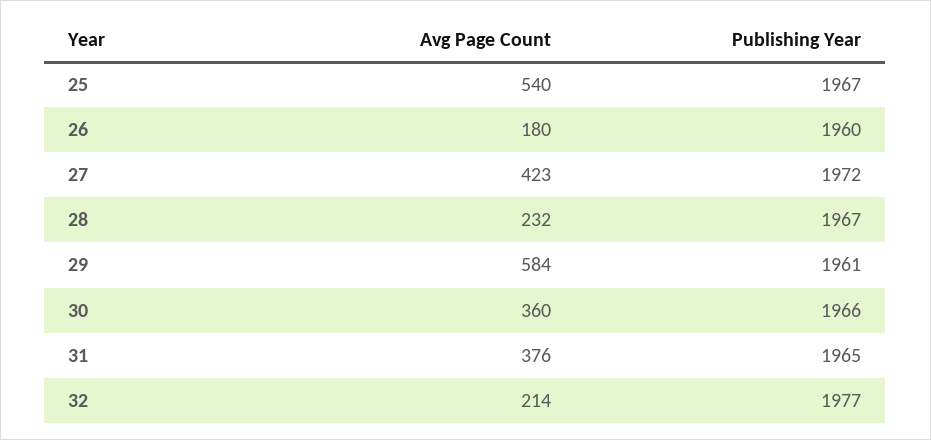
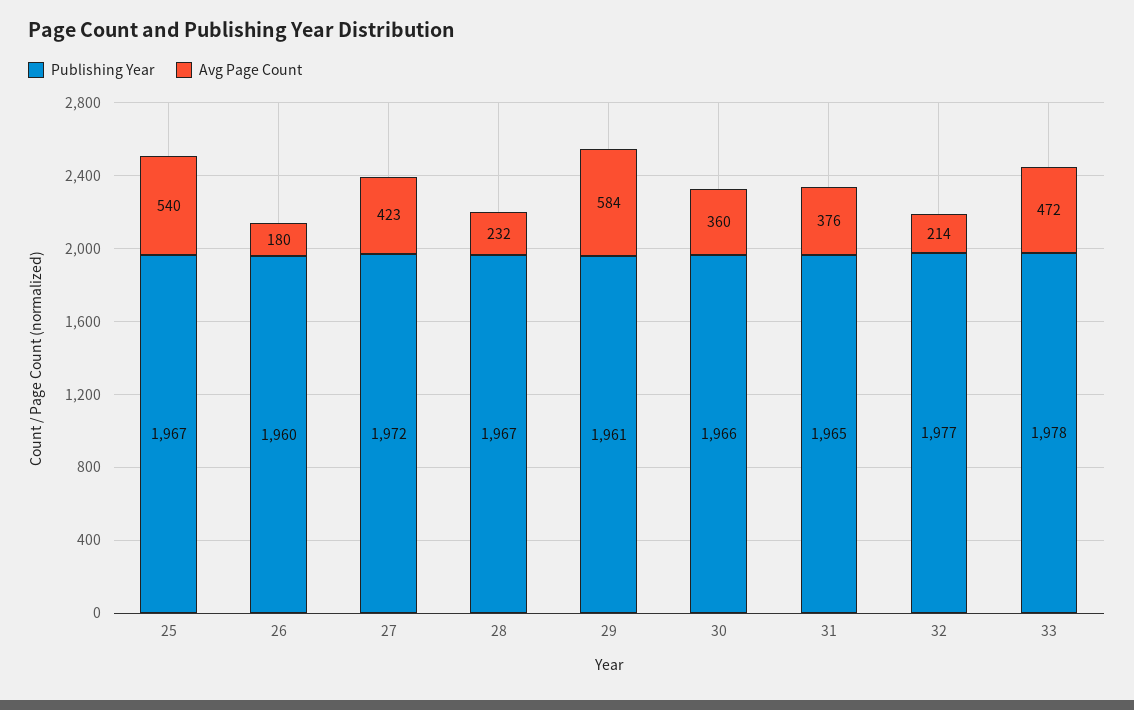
Publishing Year, 33: none -> 1978
Avg Page Count, 33: none -> 472

